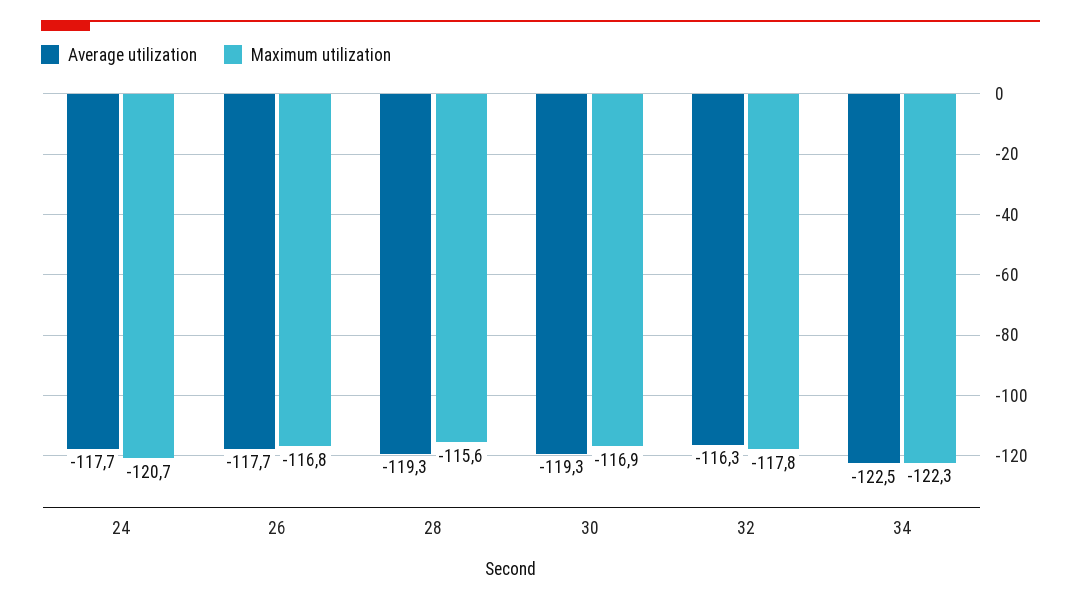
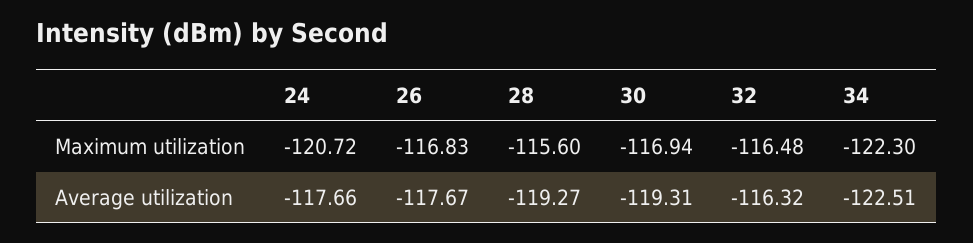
Maximum utilization, 32: -117.8 -> -116.48

